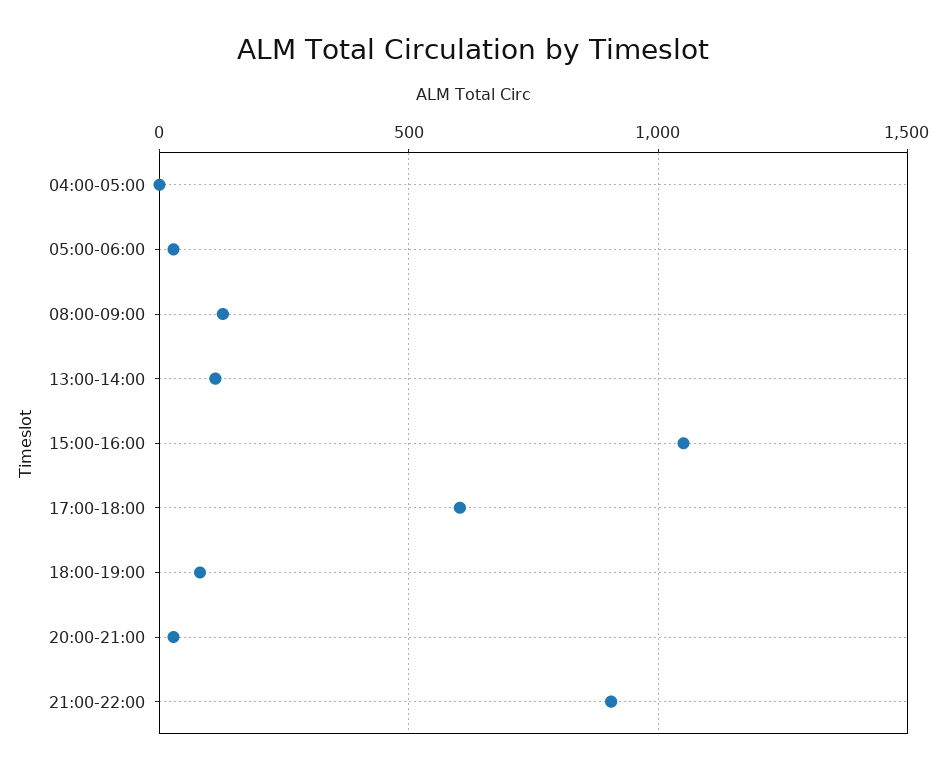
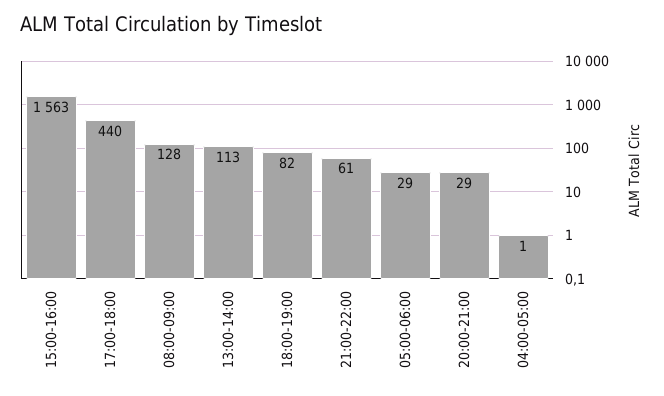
15:00-16:00: 1050 -> 1563
17:00-18:00: 600 -> 440
21:00-22:00: 900 -> 61

